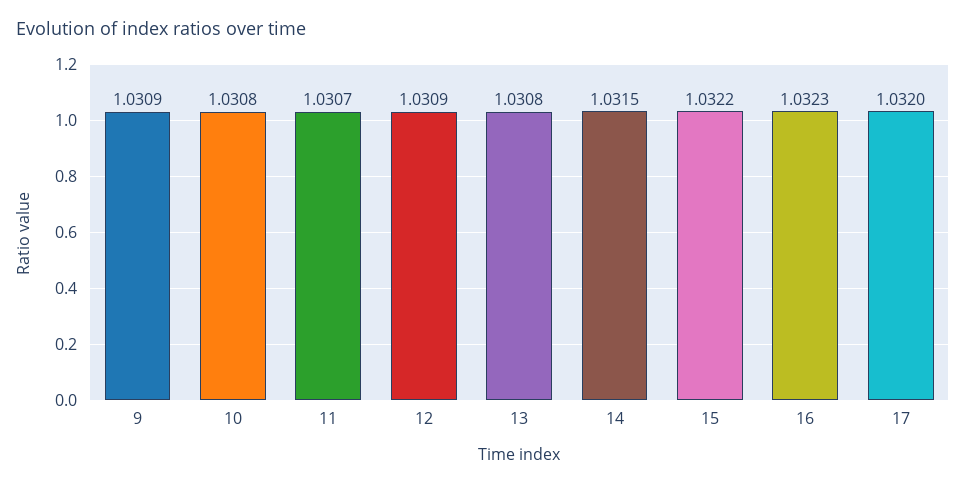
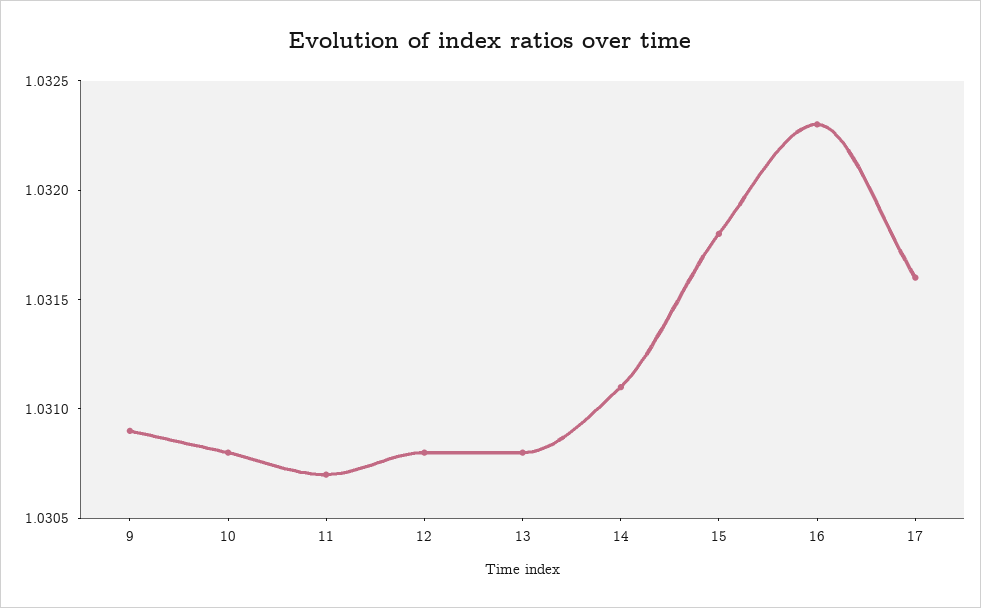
12: 1.0309 -> 1.0308
14: 1.0315 -> 1.0311
15: 1.0322 -> 1.0318
17: 1.032 -> 1.0316

